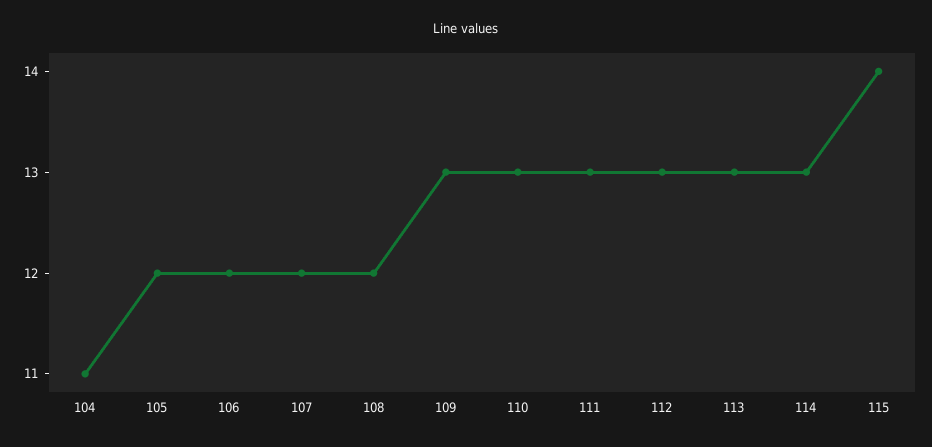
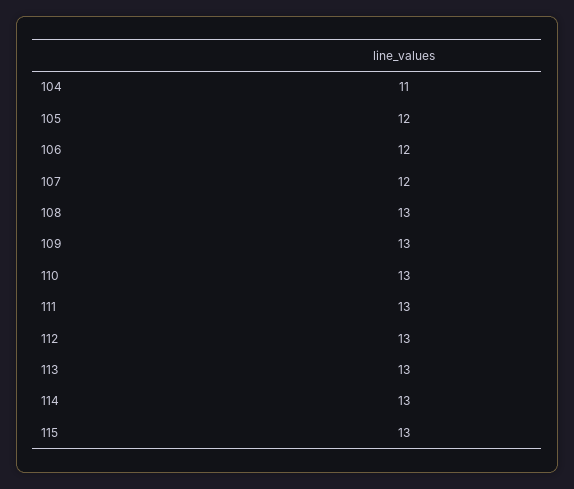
108: 12 -> 13
115: 14 -> 13

